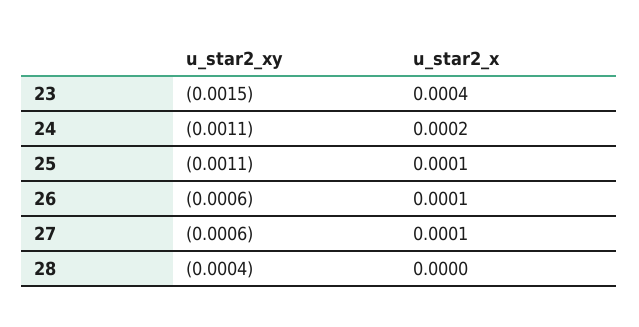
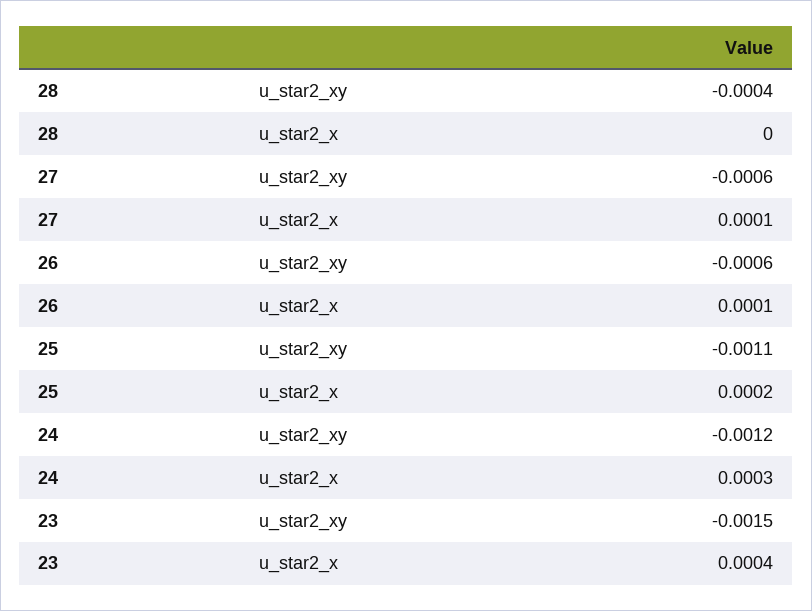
u_star2_xy, 24: -0.0011 -> -0.0012
u_star2_x, 24: 0.0002 -> 0.0003
u_star2_x, 25: 0.0001 -> 0.0002

